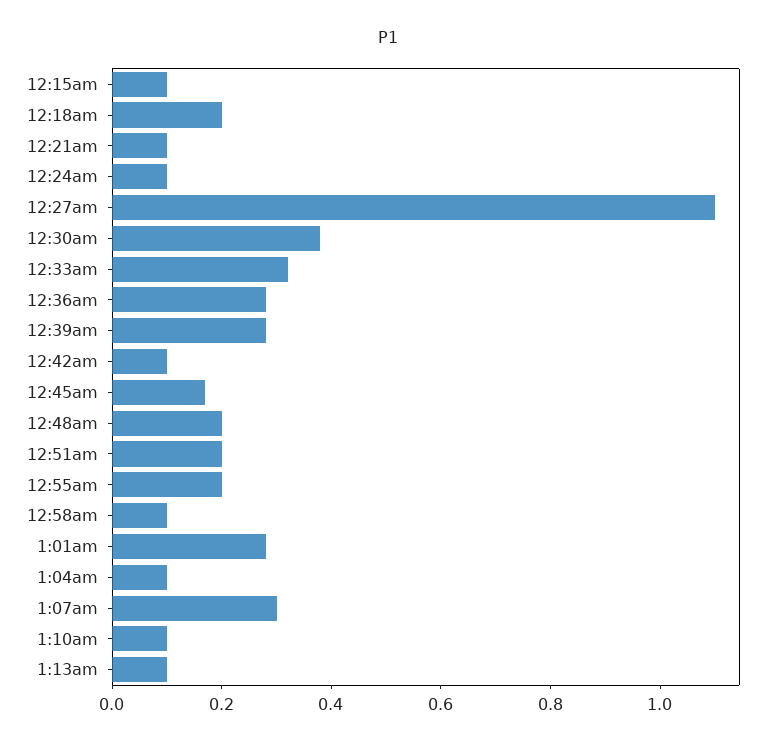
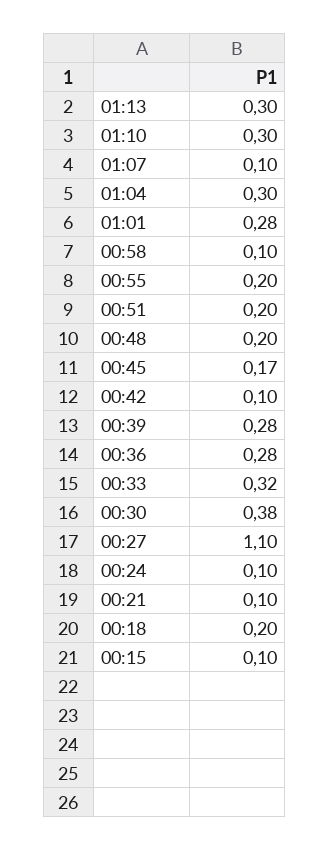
1:04am: 0.1 -> 0.3
1:07am: 0.3 -> 0.1
1:10am: 0.1 -> 0.3
1:13am: 0.1 -> 0.3

